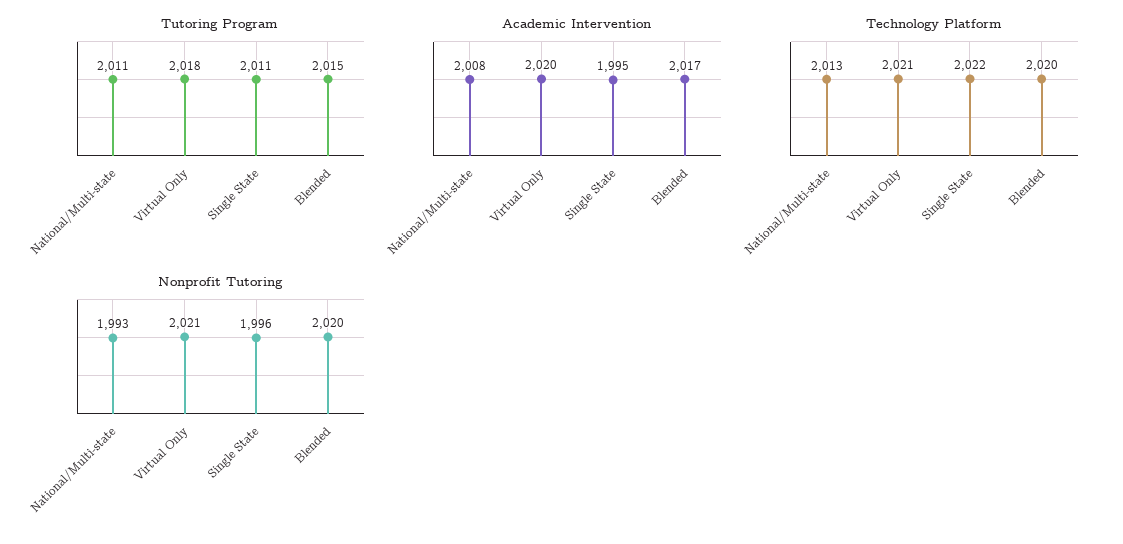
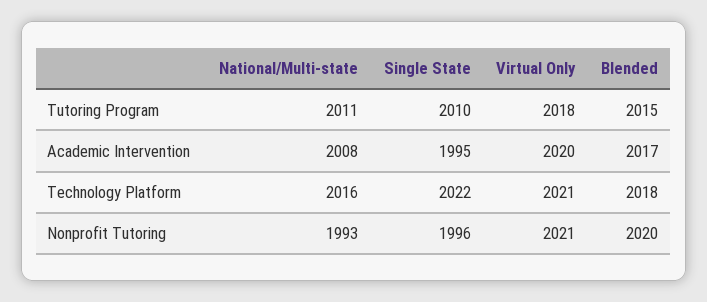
Tutoring Program, Single State: 2011 -> 2010
Technology Platform, National/Multi-state: 2013 -> 2016
Technology Platform, Blended: 2020 -> 2018

